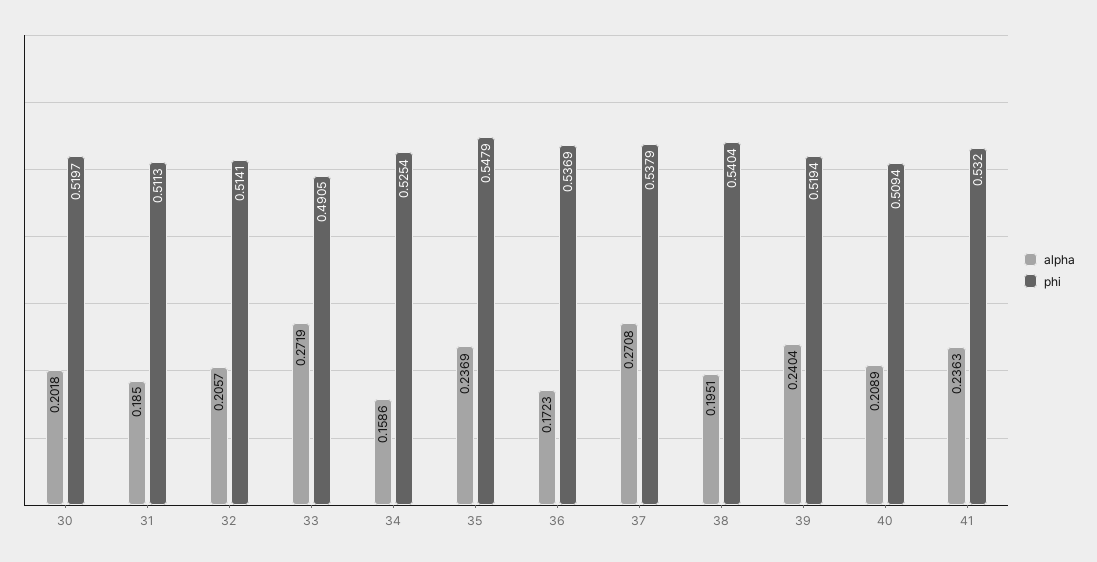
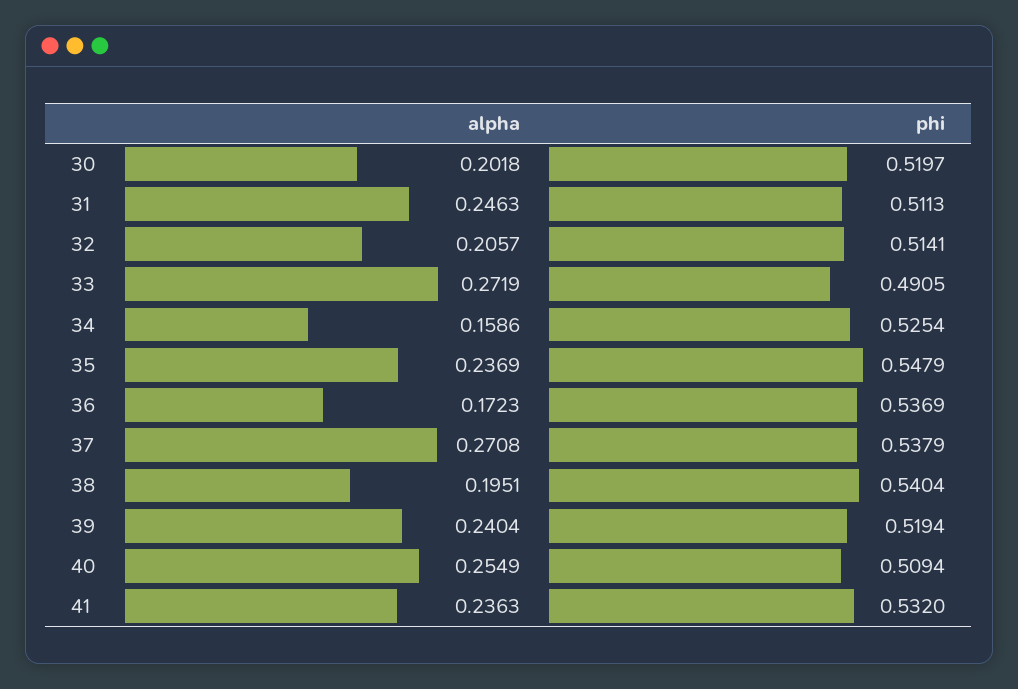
alpha, 31: 0.185 -> 0.2463
alpha, 40: 0.2089 -> 0.2549

